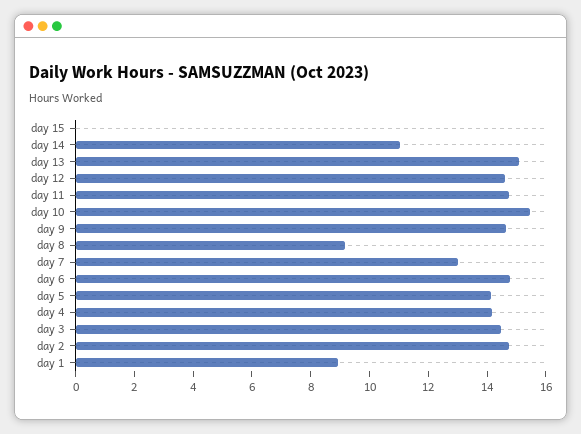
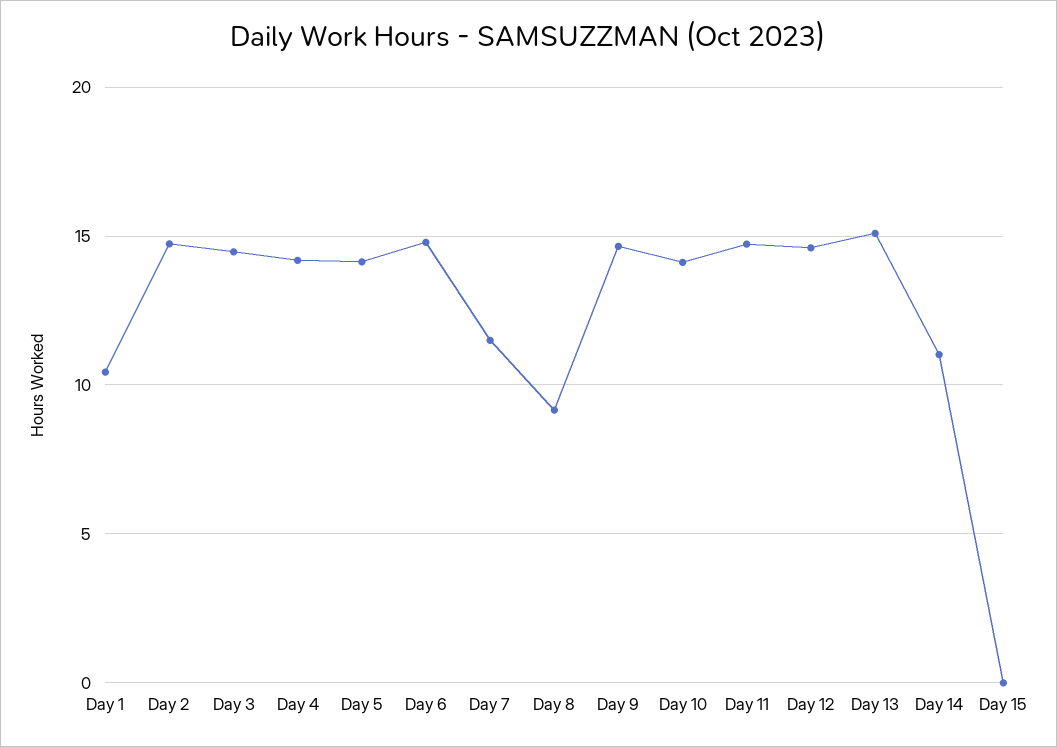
day 10: 15.5 -> 14
day 7: 13 -> 11.5
day 1: 9 -> 10.5

